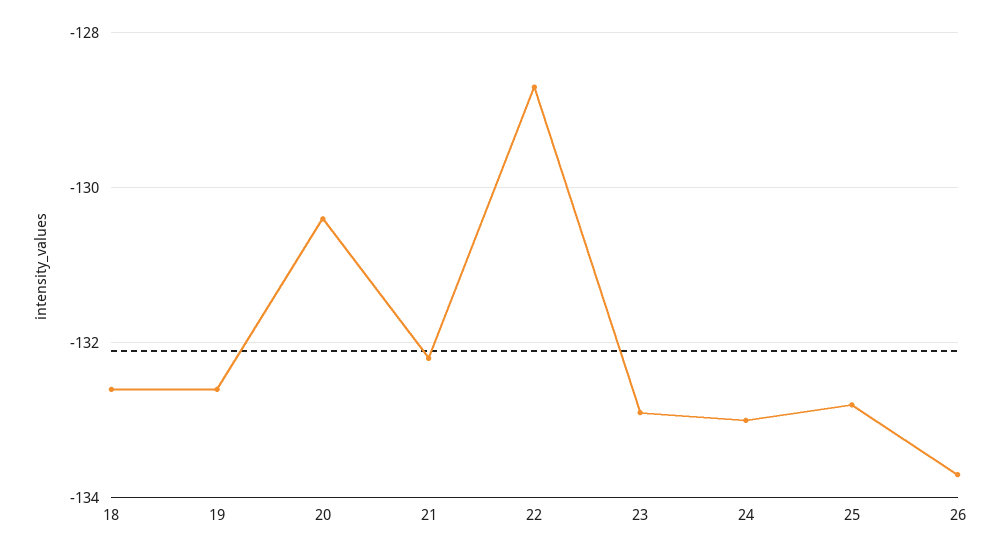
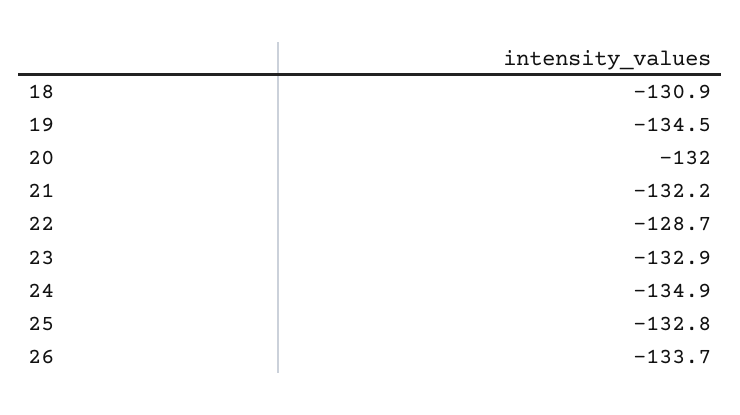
18: -132.5 -> -130.9
19: -132.5 -> -134.5
20: -130.5 -> -132
24: -133 -> -134.9

